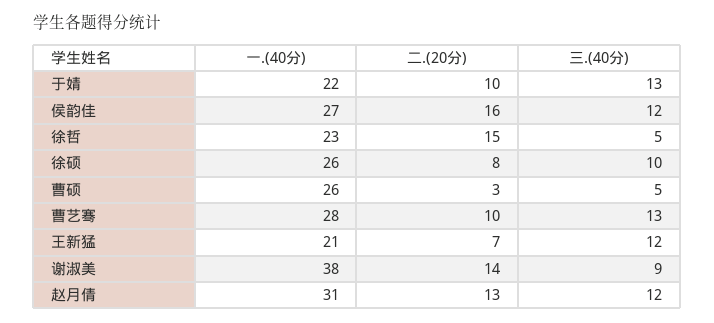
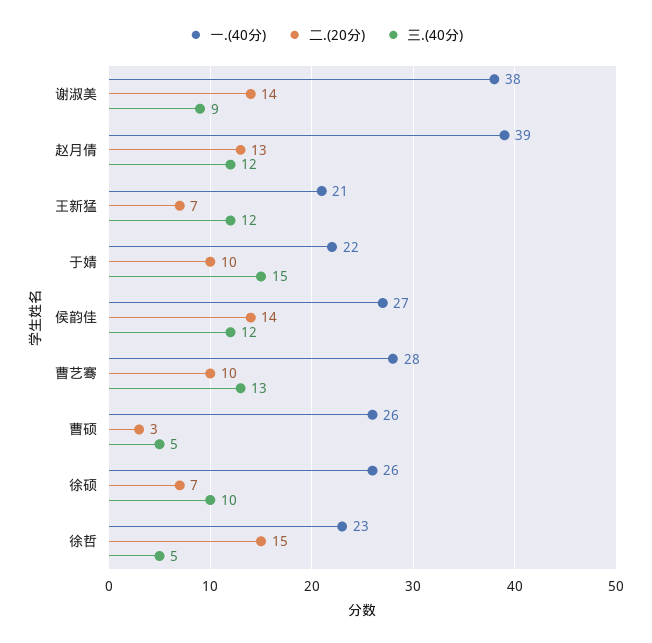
三.(40分), 于婧: 13 -> 15
二.(20分), 侯韵佳: 16 -> 14
二.(20分), 徐硕: 8 -> 7
一.(40分), 赵月倩: 31 -> 39

